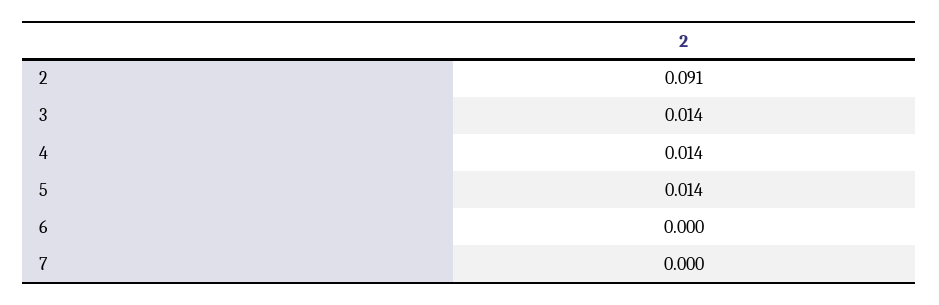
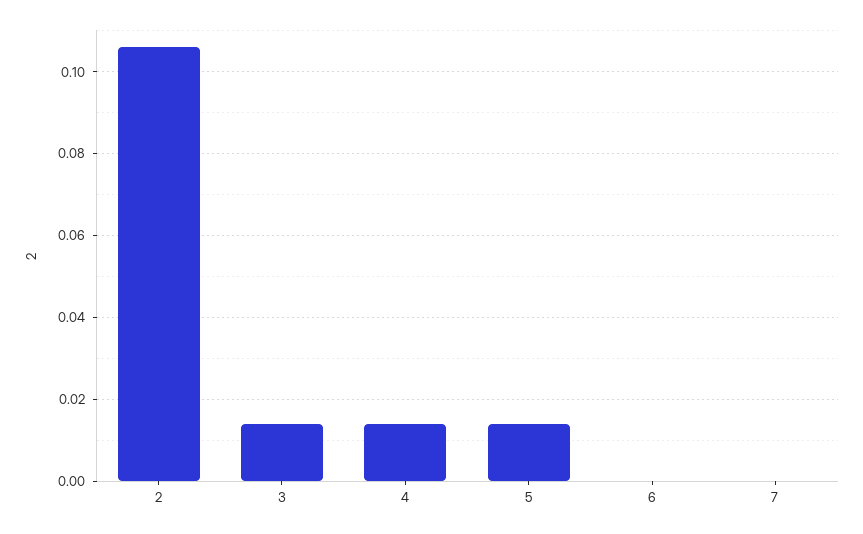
2: 0.091 -> 0.105

